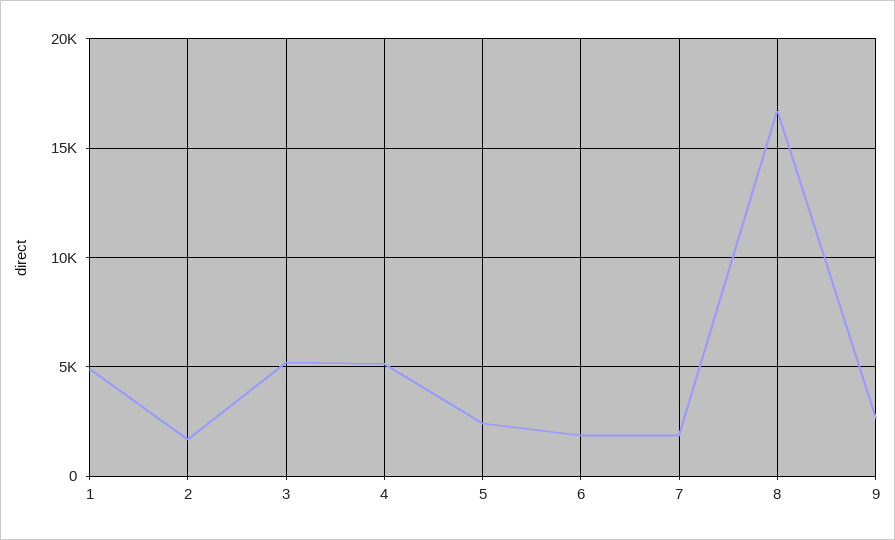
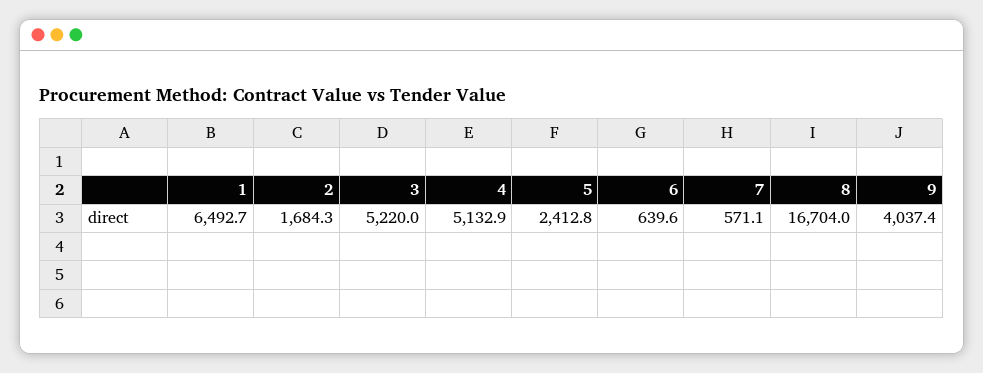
1: 5000 -> 6492.7
6: 2000 -> 639.6
7: 2000 -> 571.1
9: 2500 -> 4037.4

